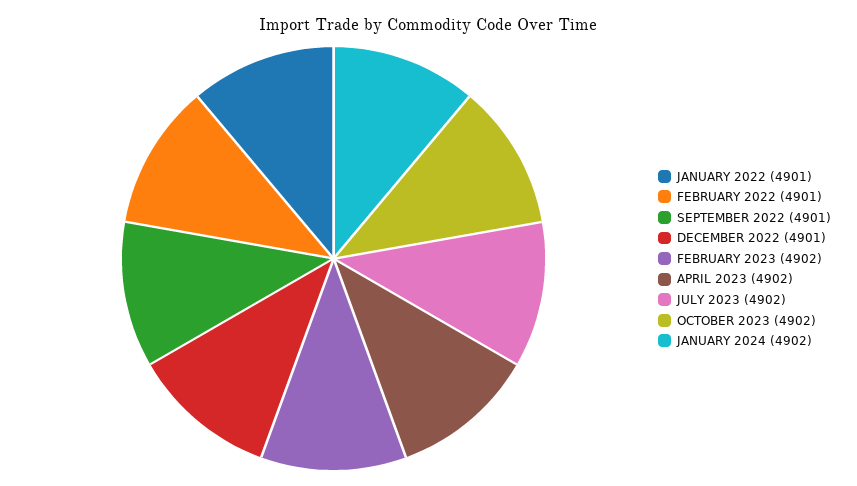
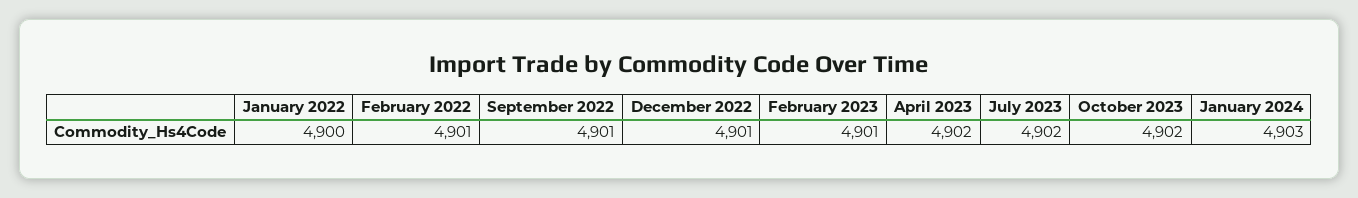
JANUARY 2022: 4901 -> 4900
FEBRUARY 2023: 4902 -> 4901
JANUARY 2024: 4902 -> 4903

